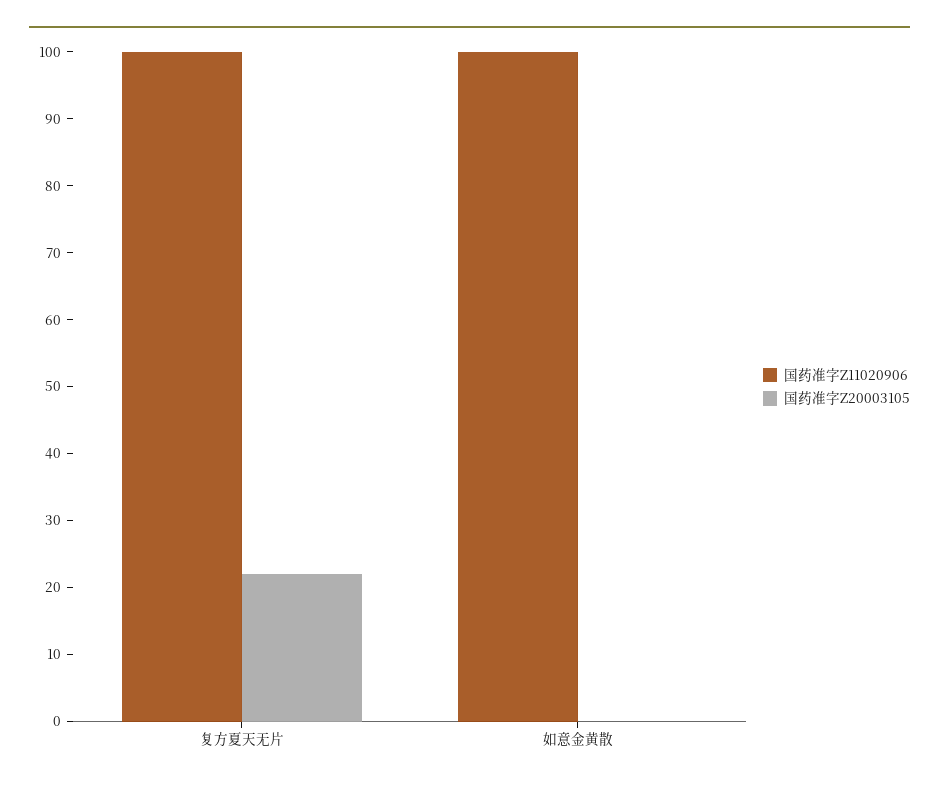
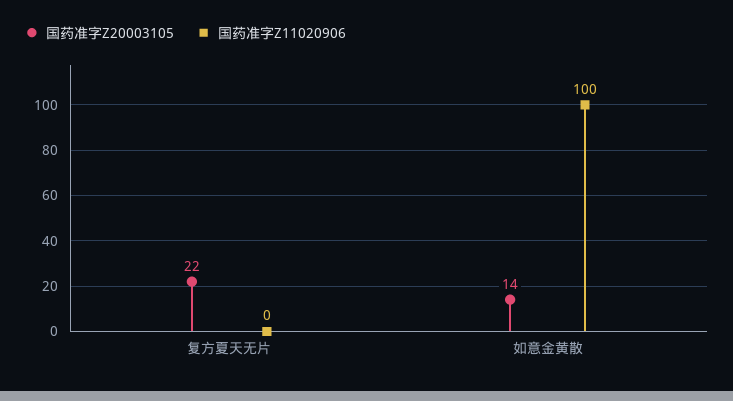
国药准字Z11020906, 复方夏天无片: 100 -> 0
国药准字Z20003105, 如意金黄散: 0 -> 14

